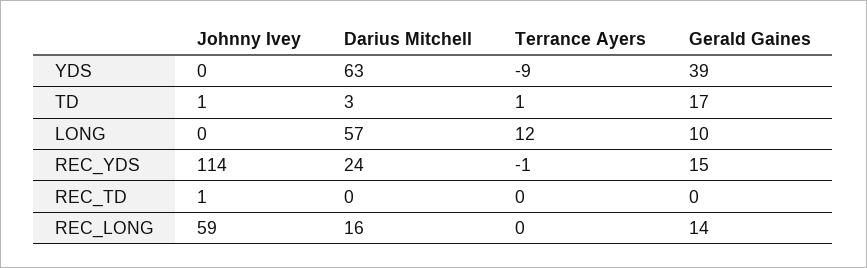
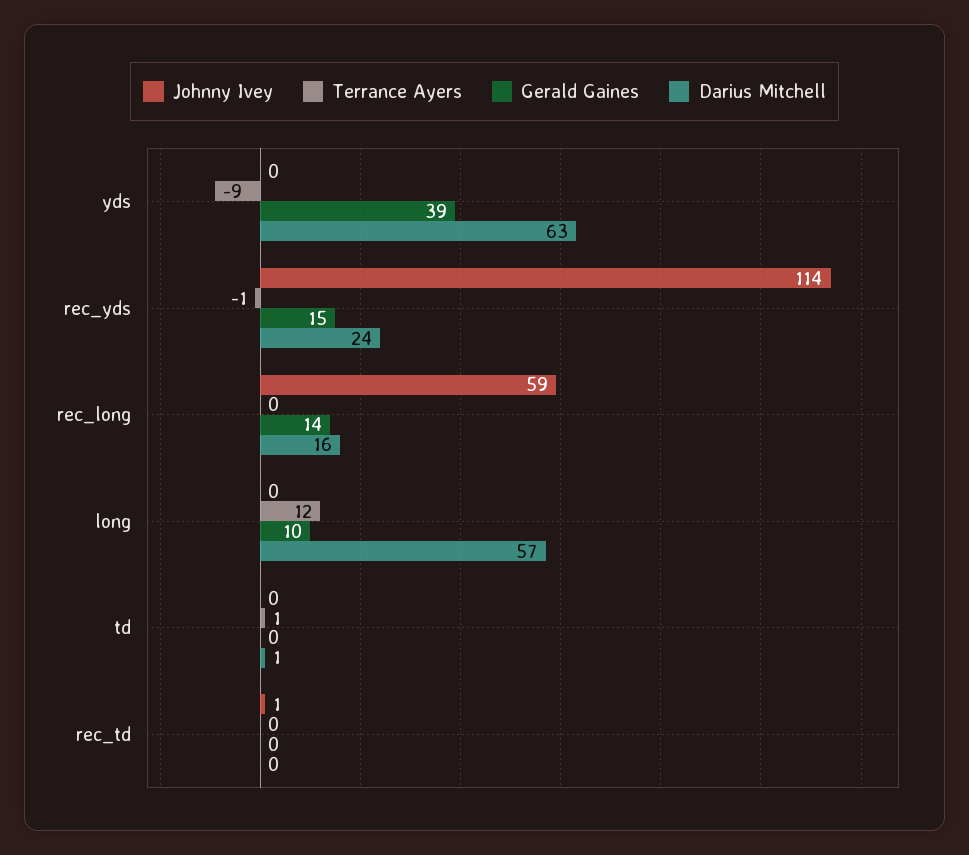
Johnny Ivey, TD: 1 -> 0
Darius Mitchell, TD: 3 -> 1
Gerald Gaines, TD: 17 -> 0

